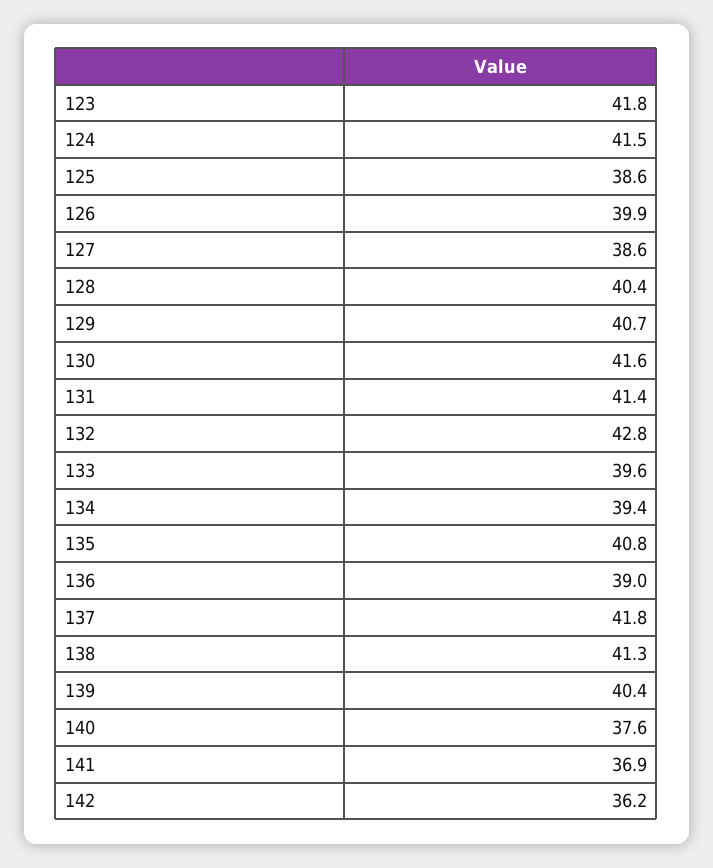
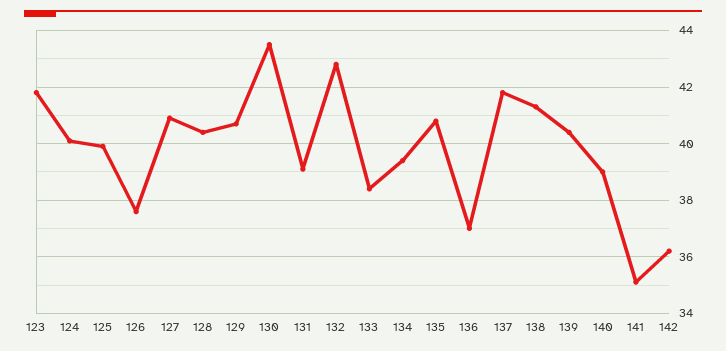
124: 41.5 -> 40
125: 38.6 -> 40
126: 39.9 -> 37.5
127: 38.6 -> 41
130: 41.6 -> 43.5
131: 41.4 -> 39
133: 39.6 -> 38.5
136: 39 -> 37
140: 37.6 -> 39
141: 36.9 -> 35

